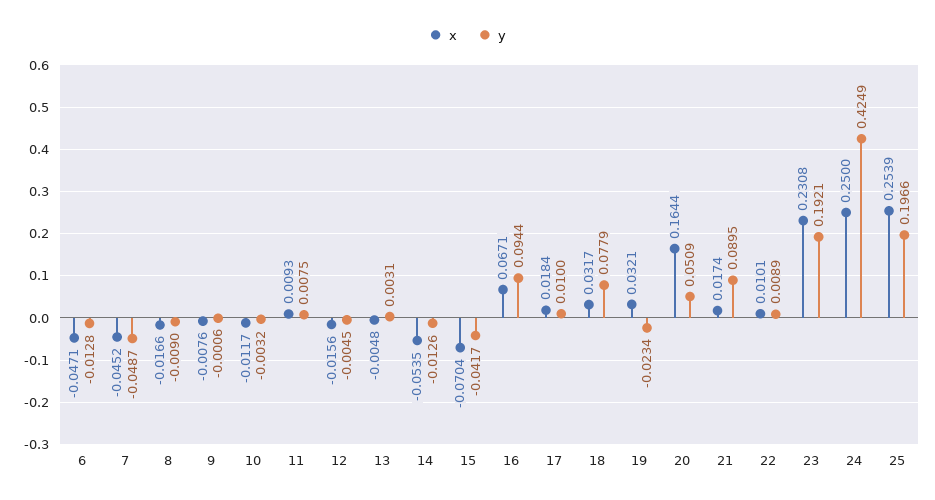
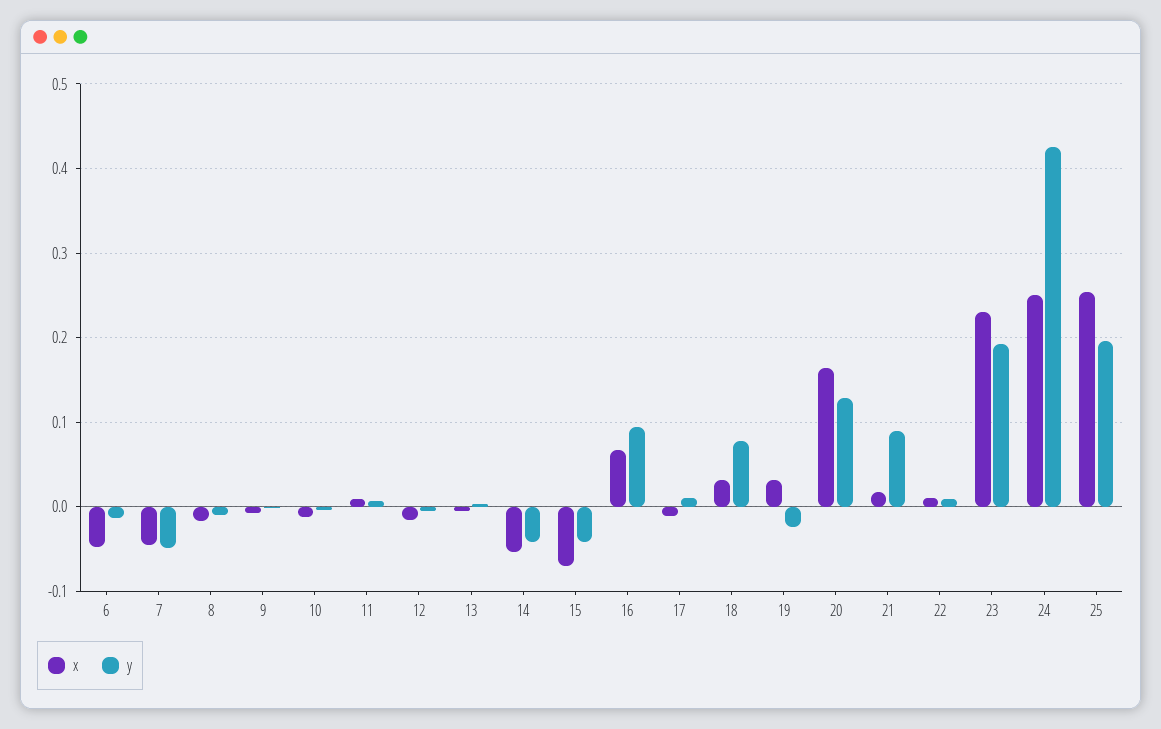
y, 14: -0.0126 -> -0.04
x, 17: 0.0184 -> -0.01
y, 20: 0.0509 -> 0.13

